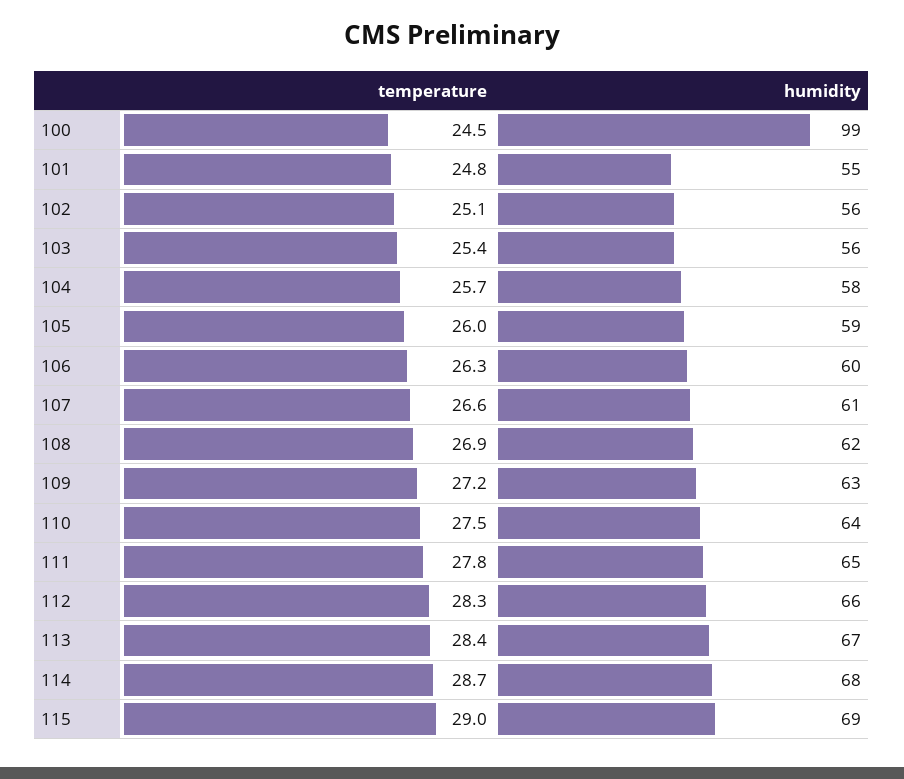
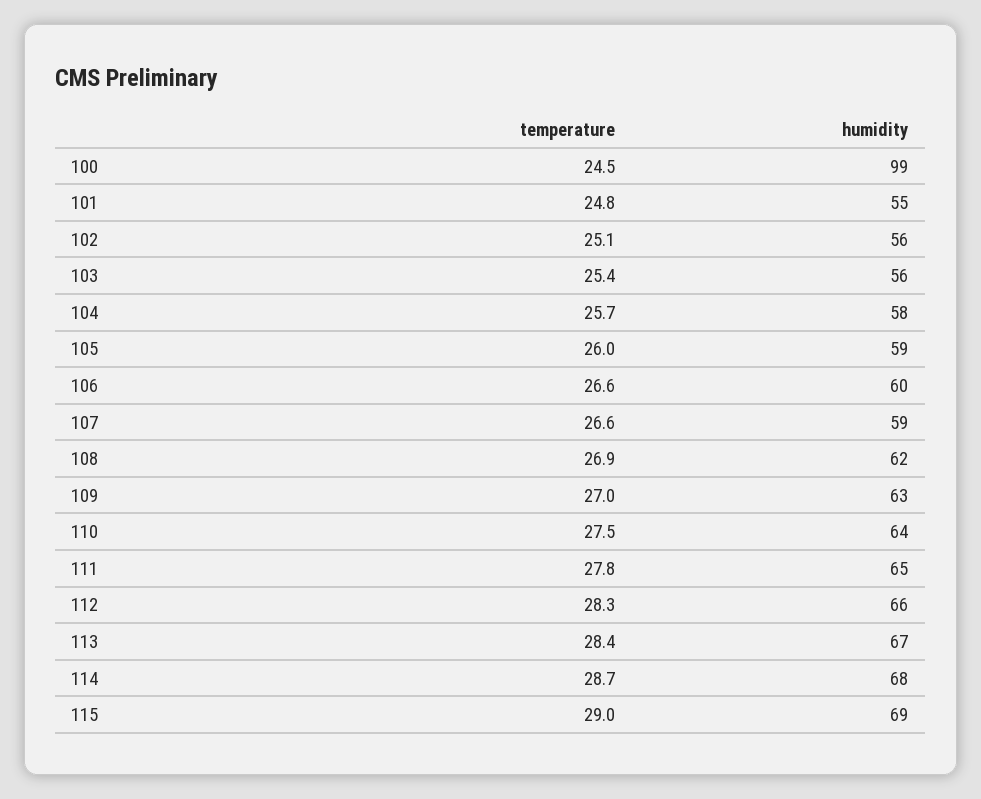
temperature, 106: 26.3 -> 26.6
humidity, 107: 61 -> 59
temperature, 109: 27.2 -> 27

